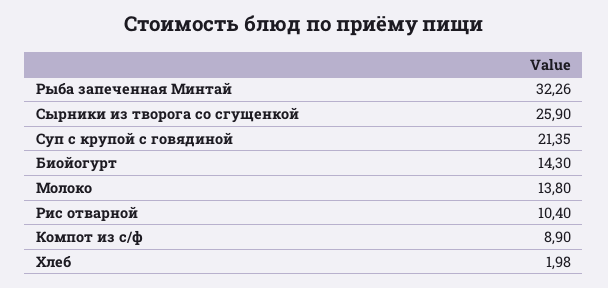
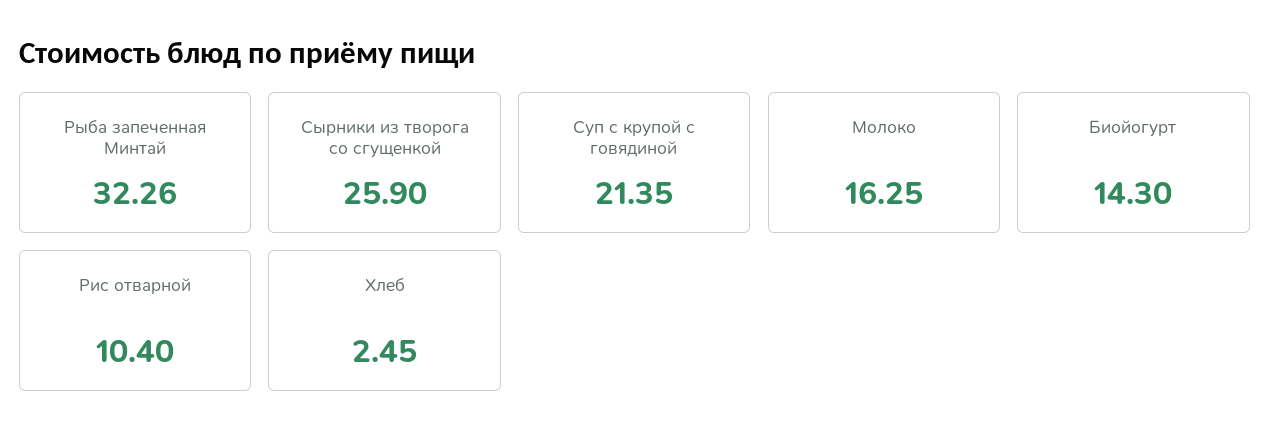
Молоко: 13.8 -> 16.25
Компот из с/ф: 8.9 -> none
Хлеб: 1.98 -> 2.45

